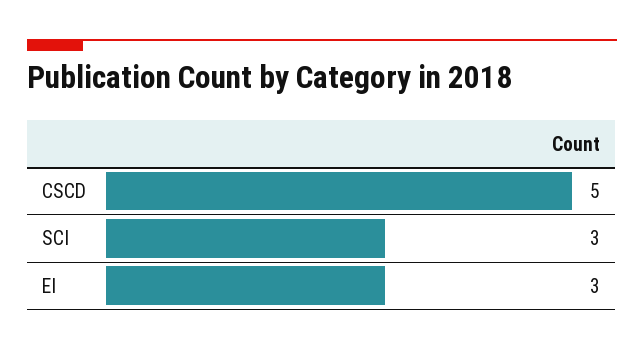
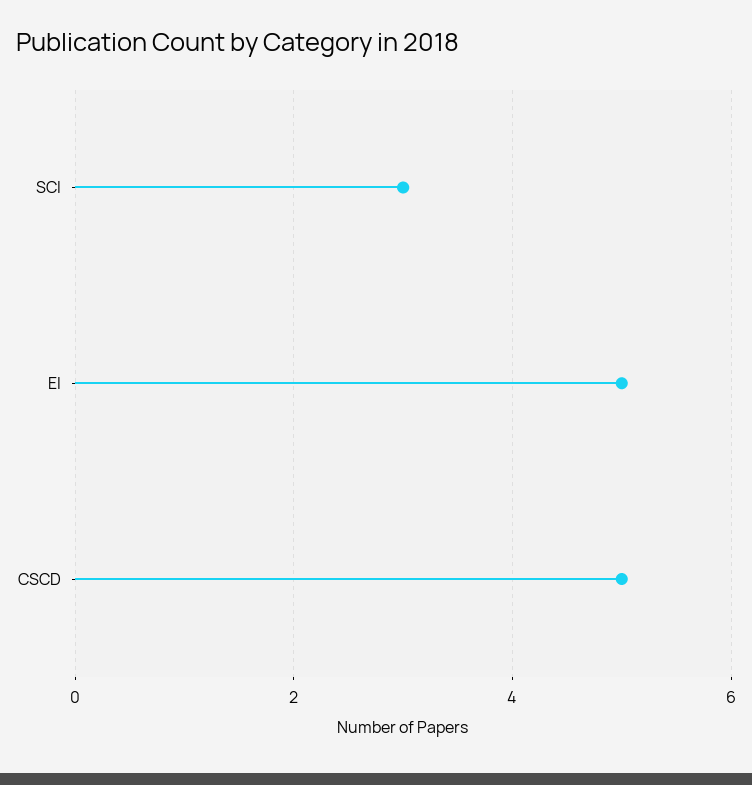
EI: 3 -> 5

